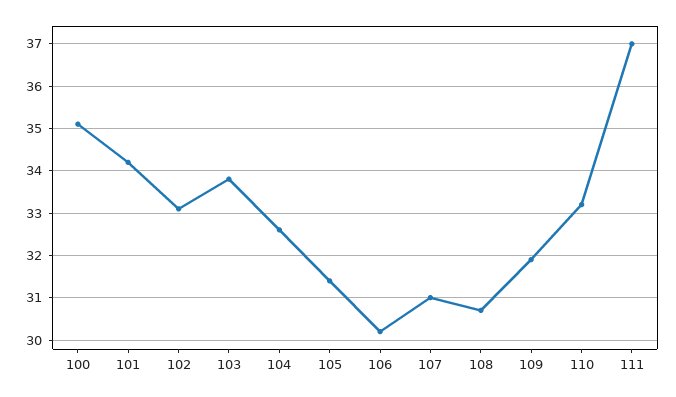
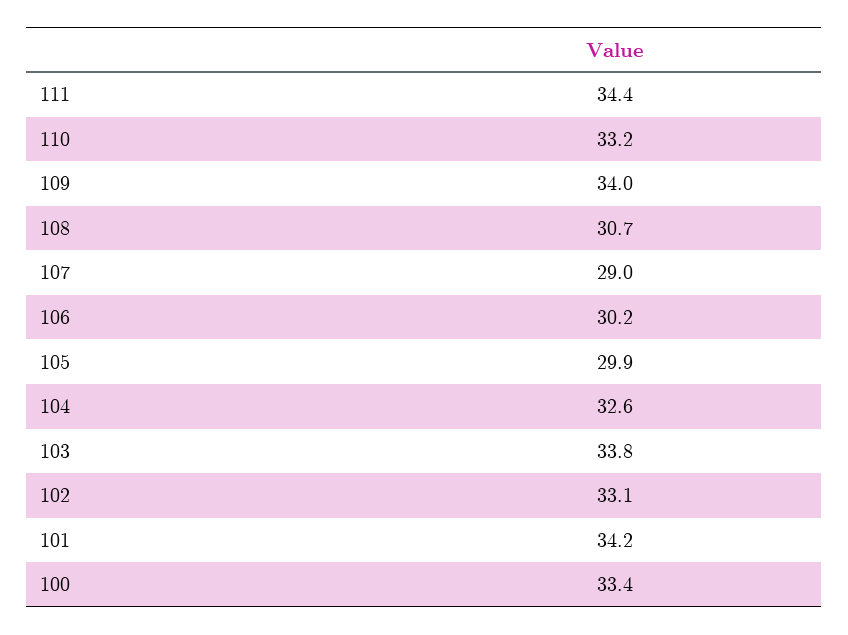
100: 35 -> 33.4
105: 31.5 -> 29.9
107: 31 -> 29
109: 32 -> 34
111: 37 -> 34.4

